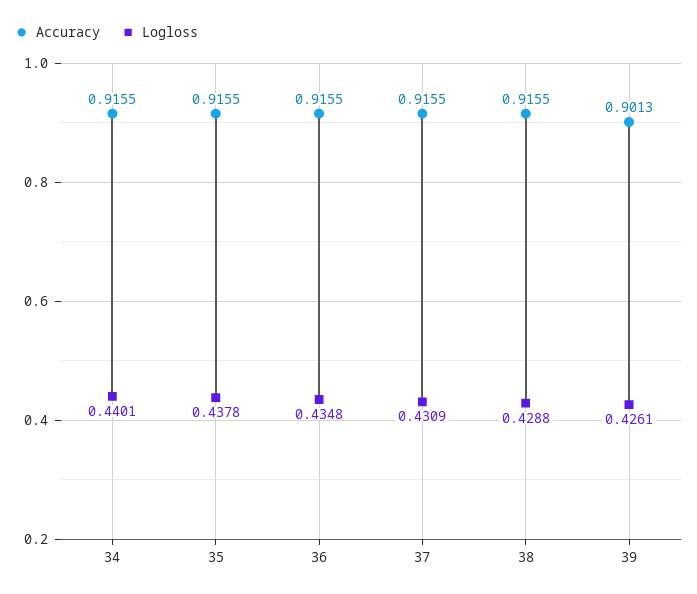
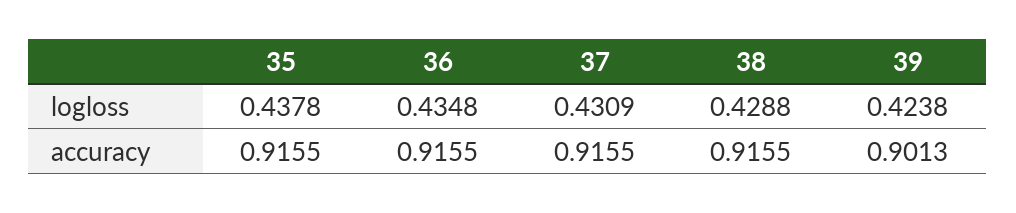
Accuracy, 34: 0.9155 -> none
Logloss, 34: 0.4401 -> none
Logloss, 39: 0.4261 -> 0.4238

